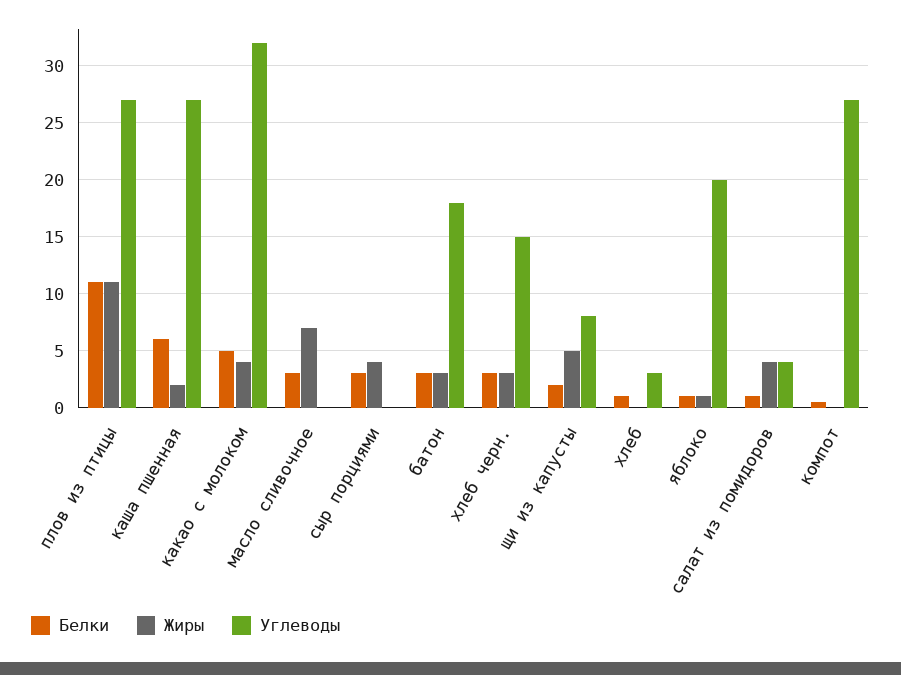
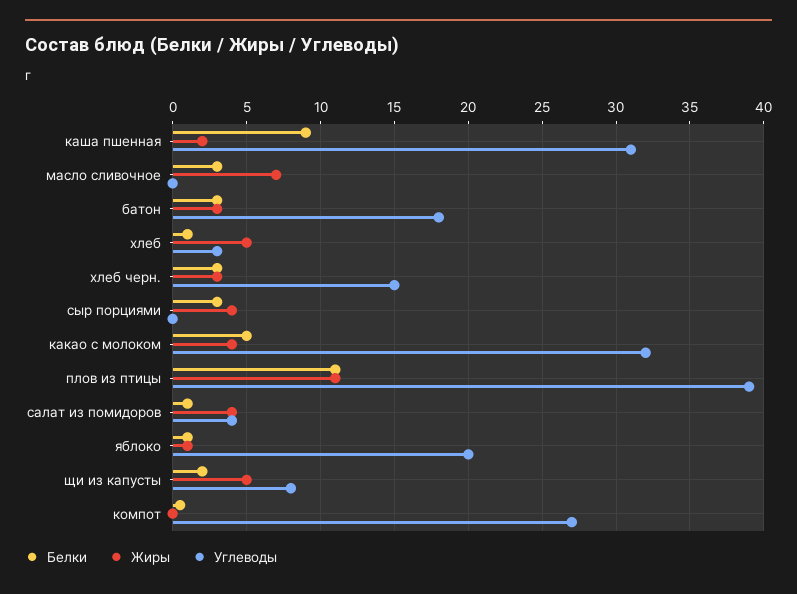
Углеводы, плов из птицы: 27 -> 39
Белки, каша пшенная: 6 -> 9
Углеводы, каша пшенная: 27 -> 31
Жиры, хлеб: 0 -> 5

